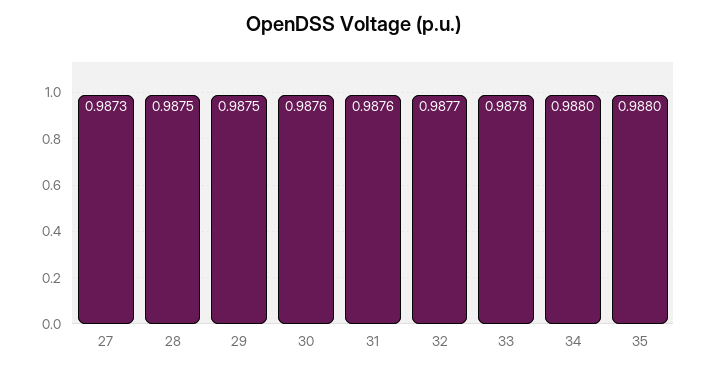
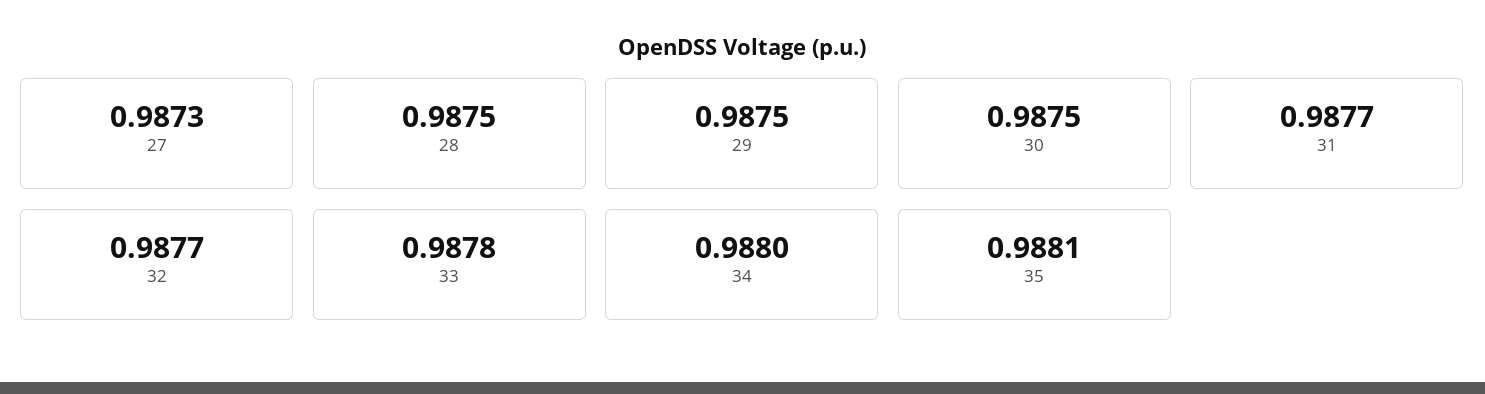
30: 0.9876 -> 0.9875
31: 0.9876 -> 0.9877
35: 0.988 -> 0.9881

